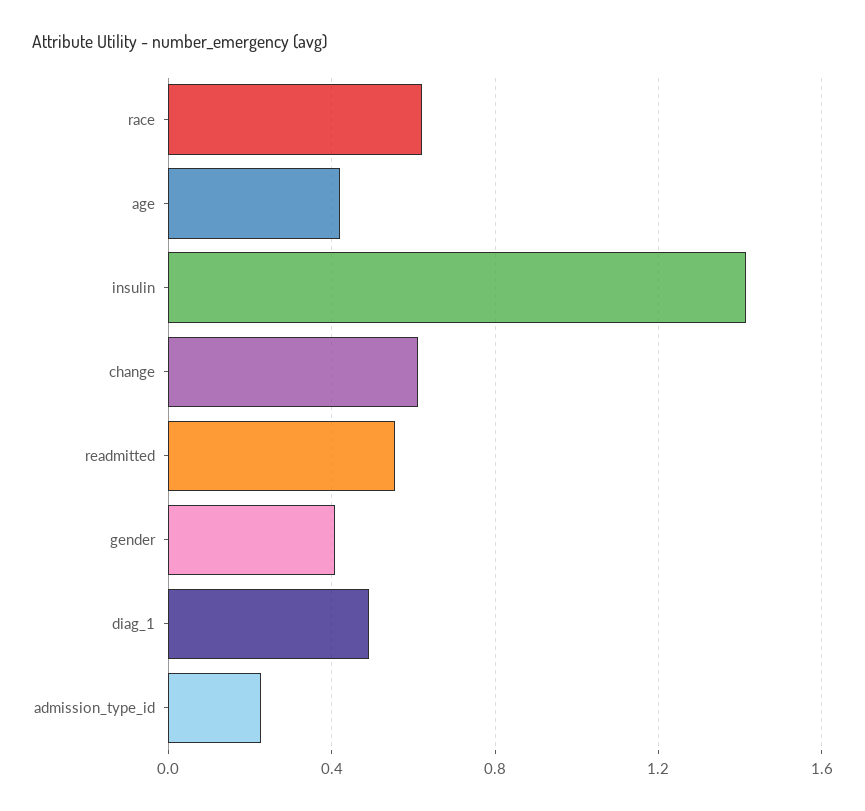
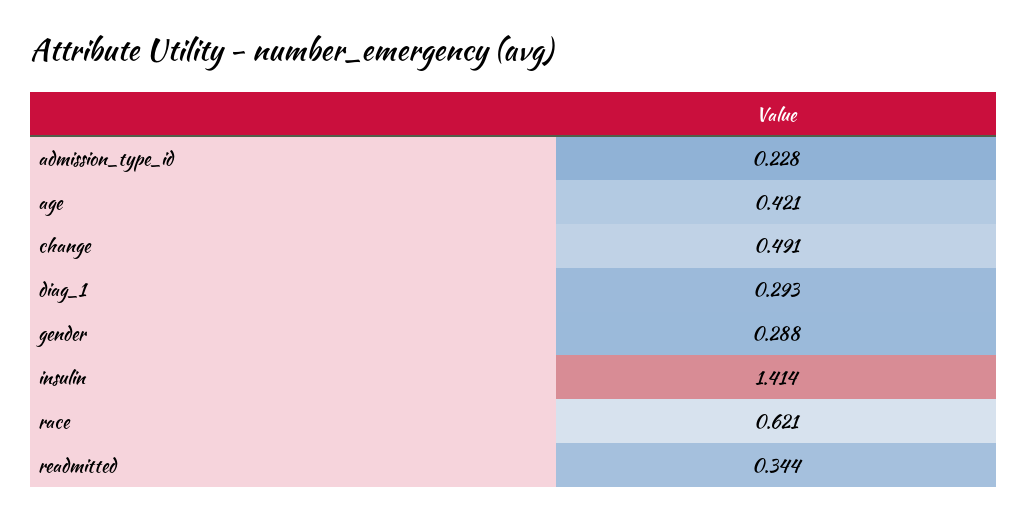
change: 0.6 -> 0.491
readmitted: 0.55 -> 0.344
gender: 0.4 -> 0.288
diag_1: 0.5 -> 0.293

